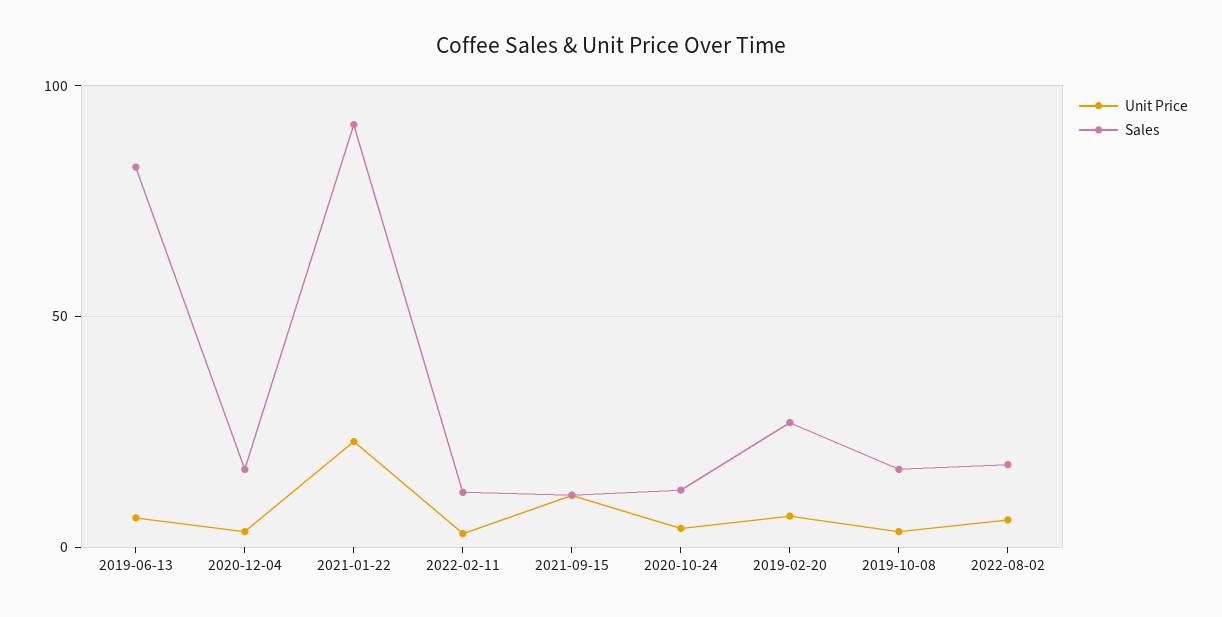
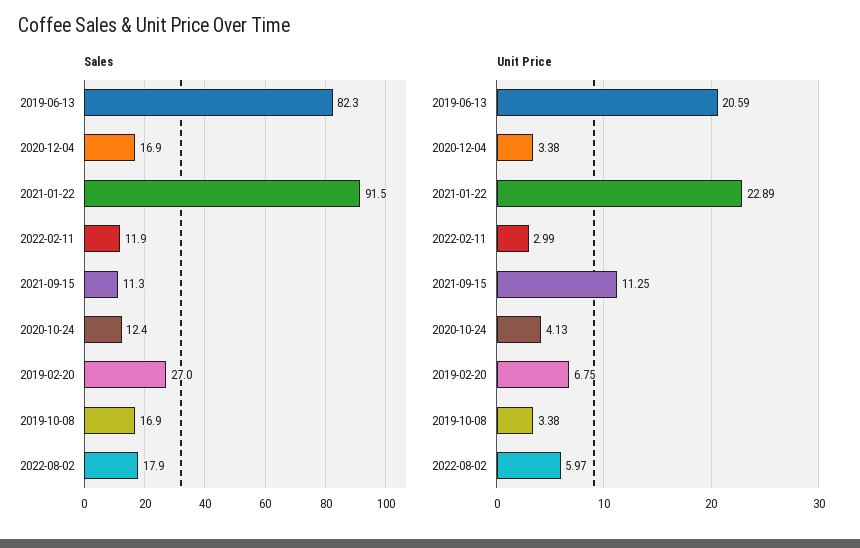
Unit Price, 2019-06-13: 5 -> 20.59

